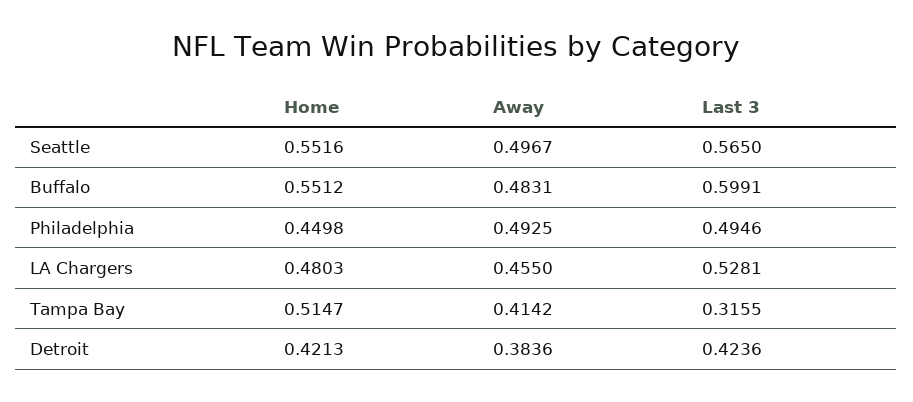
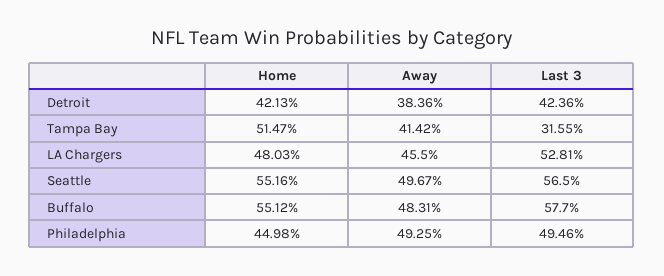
Last 3, Buffalo: 0.5991 -> 0.577

